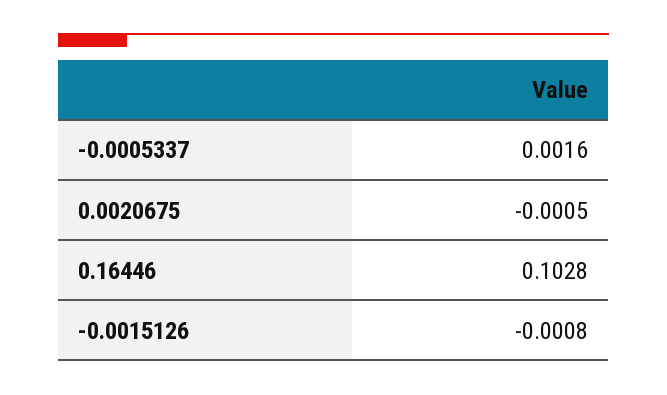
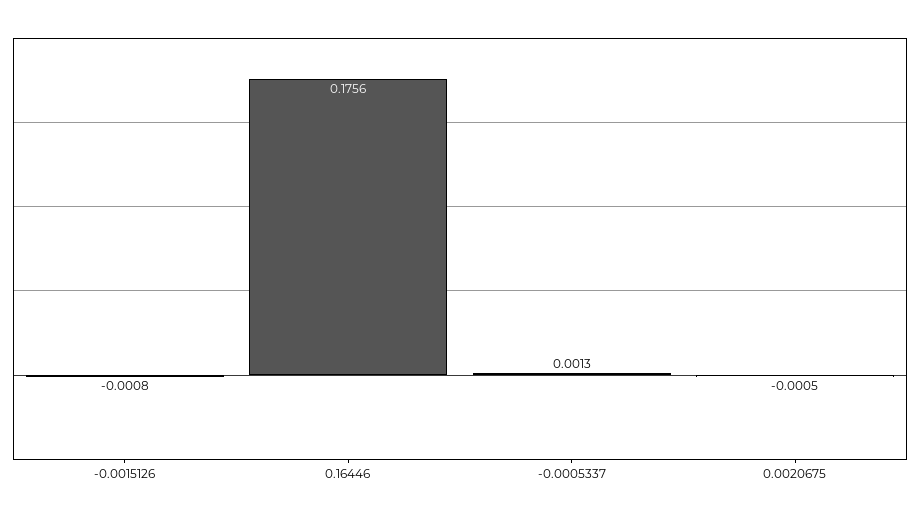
-0.0005337: 0.0016 -> 0.0013
0.16446: 0.1028 -> 0.1756

